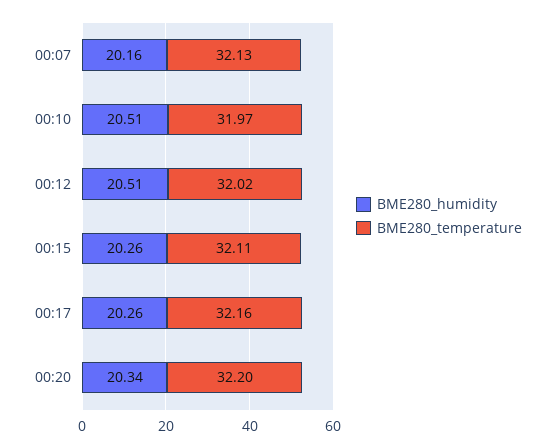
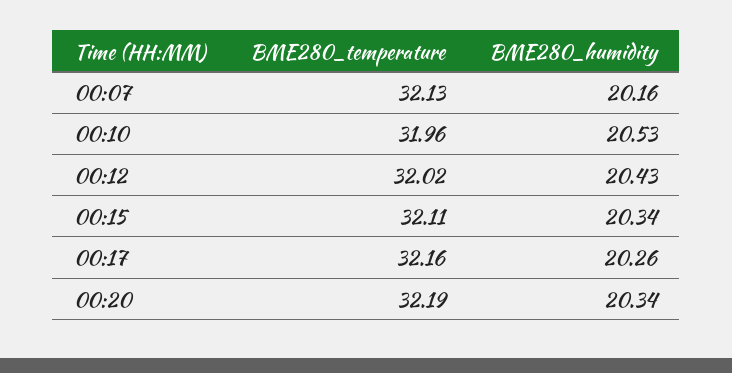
BME280_humidity, 00:10: 20.51 -> 20.53
BME280_temperature, 00:10: 31.97 -> 31.96
BME280_humidity, 00:12: 20.51 -> 20.43
BME280_humidity, 00:15: 20.26 -> 20.34
BME280_temperature, 00:20: 32.2 -> 32.19

